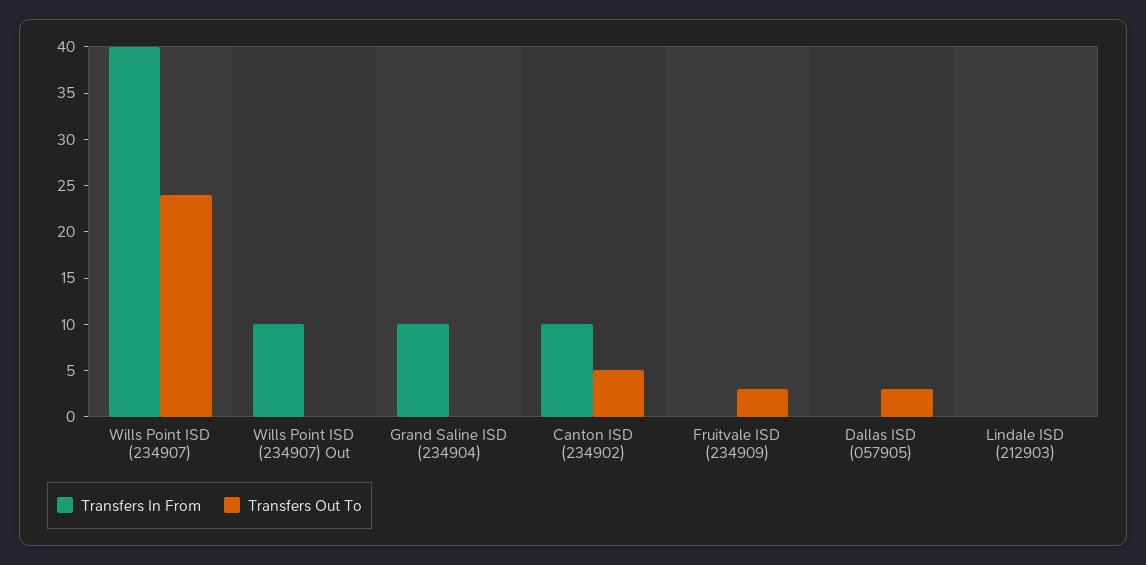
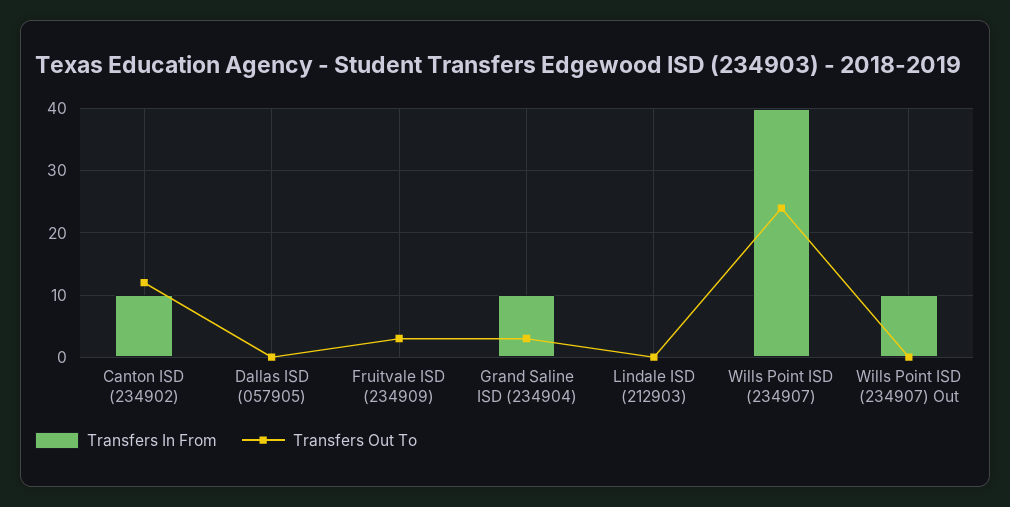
Transfers Out To, Grand Saline ISD (234904): 0 -> 3
Transfers Out To, Canton ISD (234902): 5 -> 12
Transfers Out To, Dallas ISD (057905): 3 -> 0

